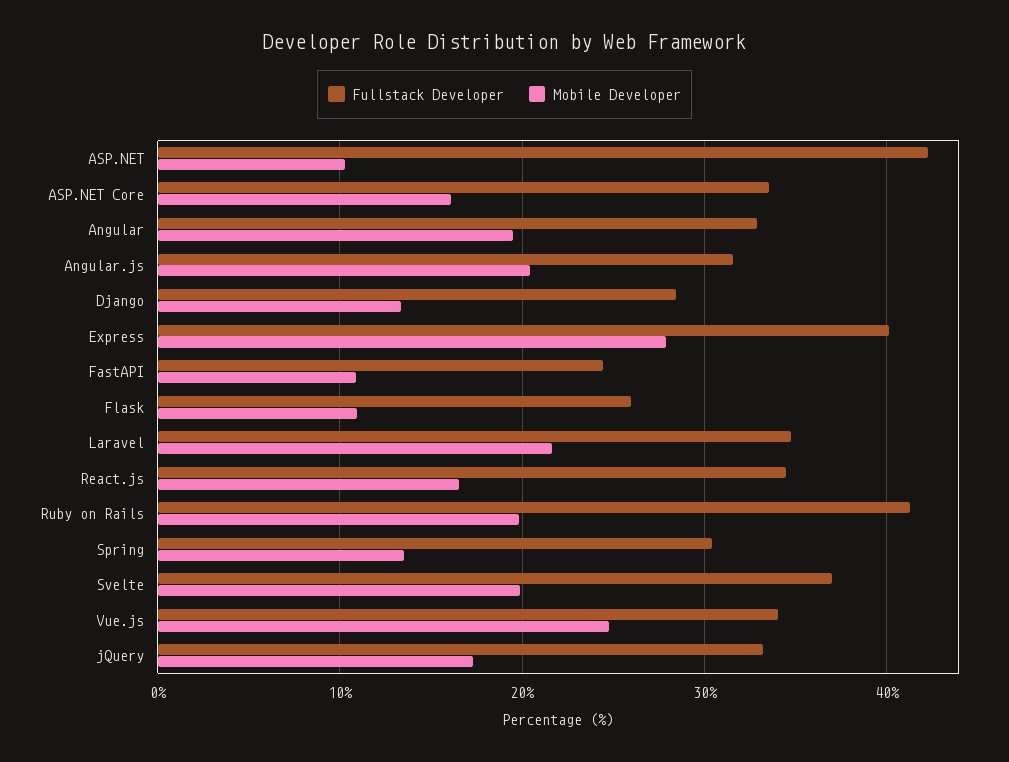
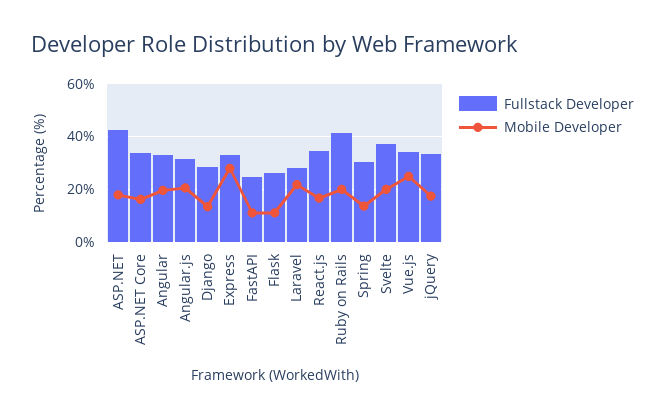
Mobile Developer, ASP.NET: 10 -> 17.5
Fullstack Developer, Express: 40 -> 32.5
Fullstack Developer, Laravel: 35 -> 27.5

